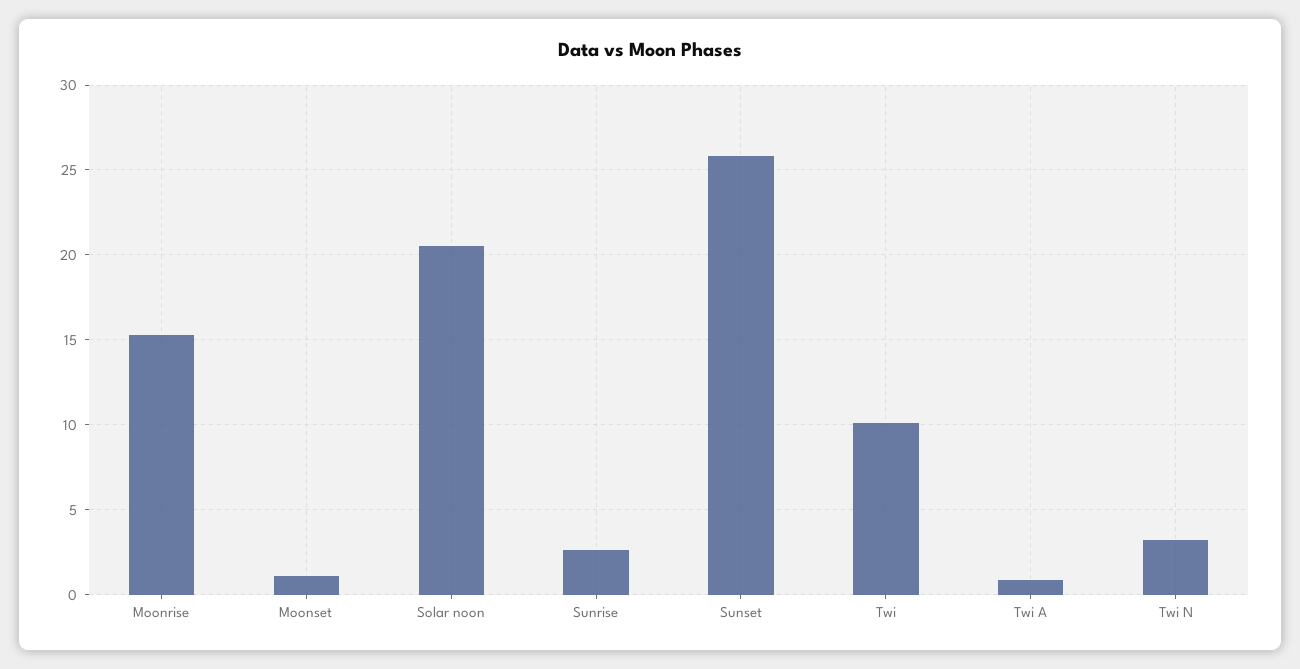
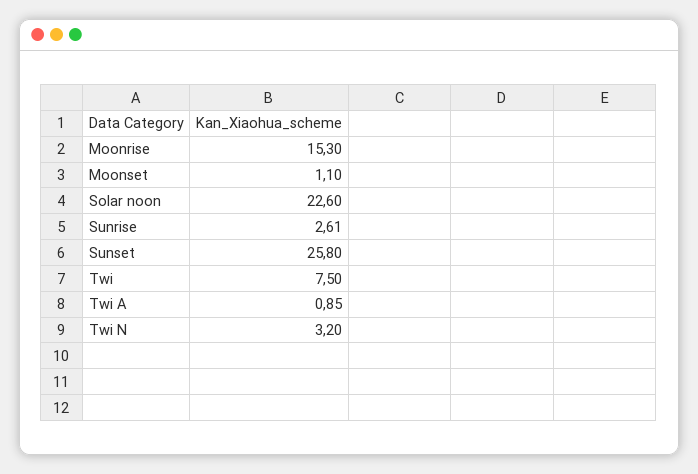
Solar noon: 20.5 -> 22.6
Twi: 10 -> 7.5

